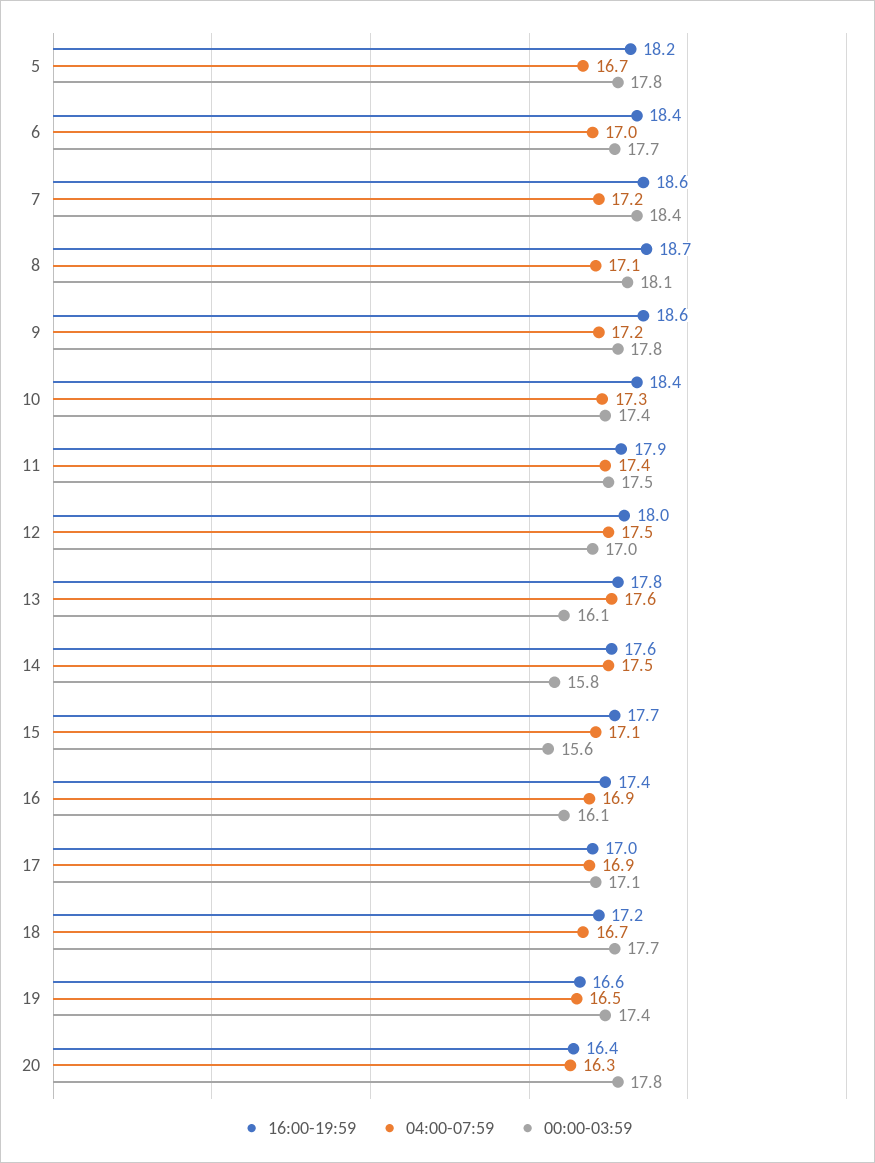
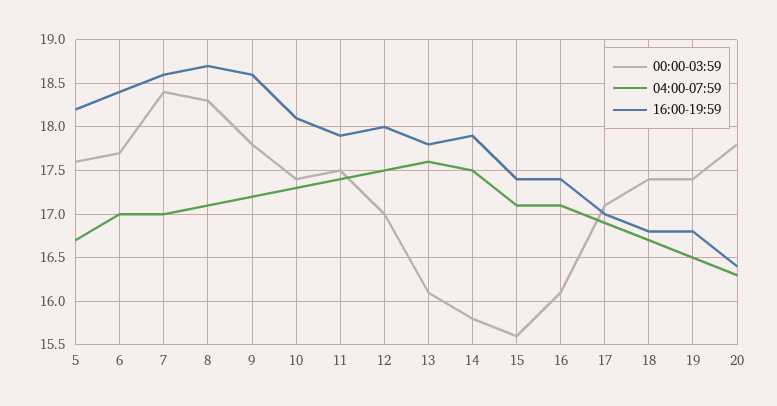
00:00-03:59, 5: 17.8 -> 17.6
04:00-07:59, 7: 17.2 -> 17
00:00-03:59, 8: 18.1 -> 18.3
16:00-19:59, 10: 18.4 -> 18.1
16:00-19:59, 14: 17.6 -> 17.9
16:00-19:59, 15: 17.7 -> 17.4
04:00-07:59, 16: 16.9 -> 17.1
16:00-19:59, 18: 17.2 -> 16.8
00:00-03:59, 18: 17.7 -> 17.4
16:00-19:59, 19: 16.6 -> 16.8

